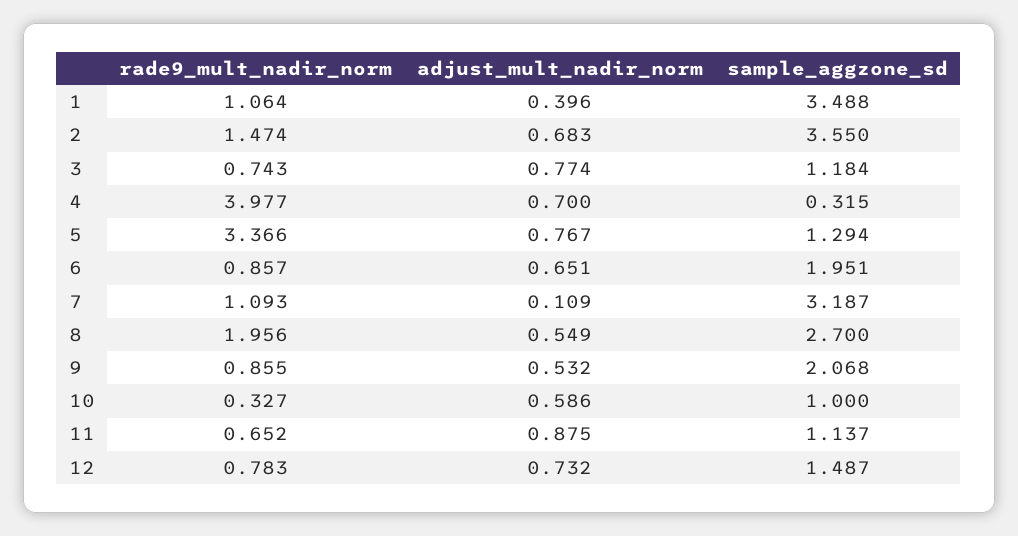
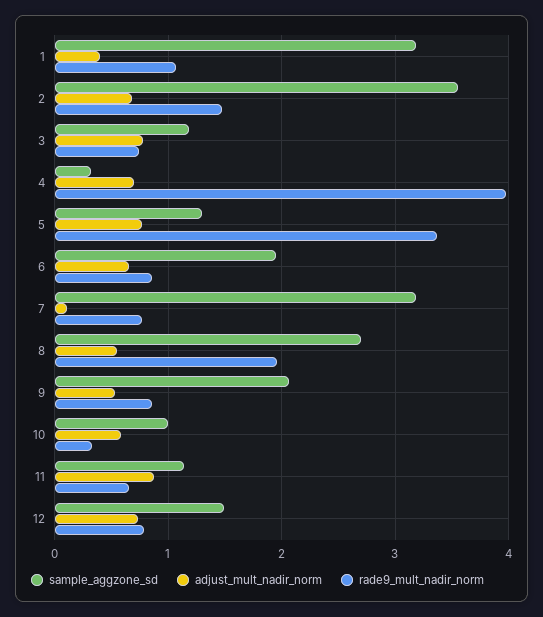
sample_aggzone_sd, 1: 3.488 -> 3.2
rade9_mult_nadir_norm, 7: 1.093 -> 0.8

